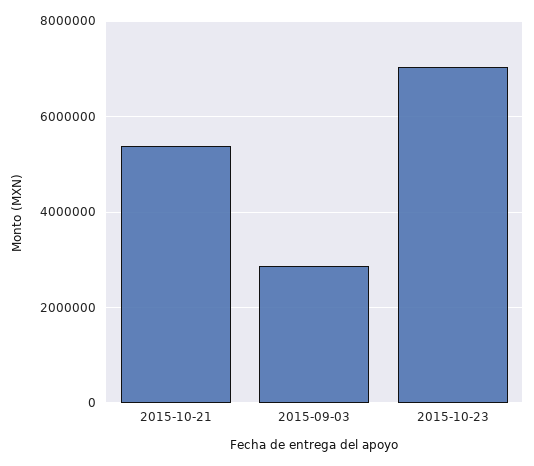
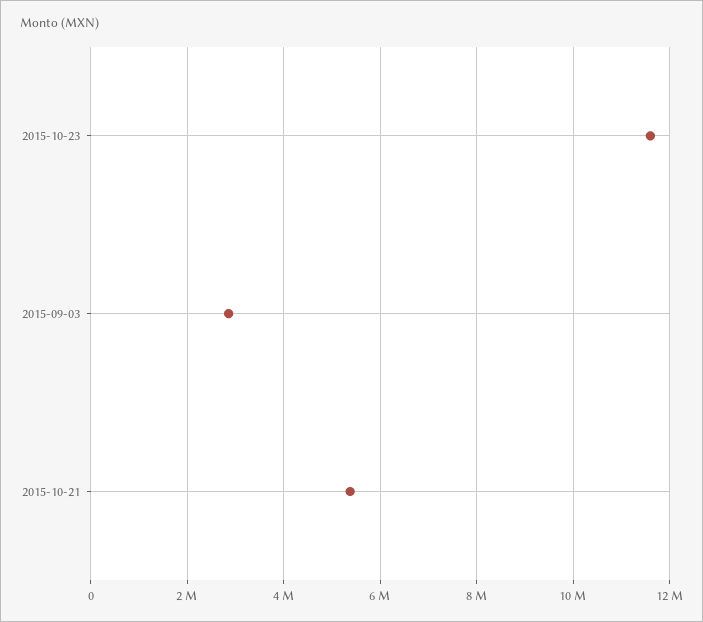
2015-10-23: 7000000 -> 11600000

